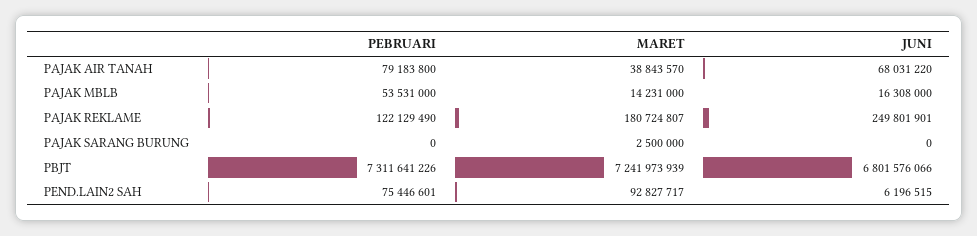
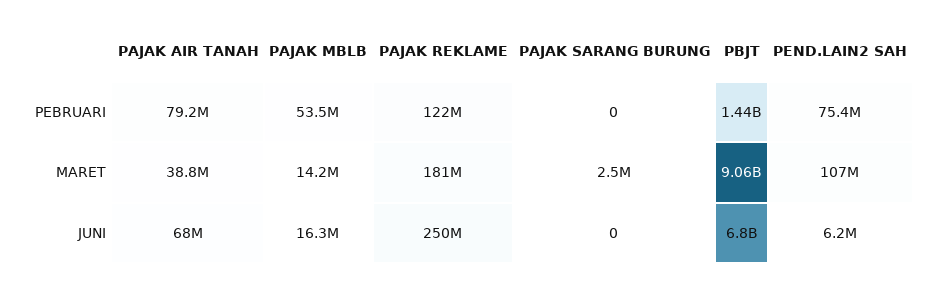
PEBRUARI, PBJT: 7311641226 -> 1440000000
MARET, PBJT: 7241973939 -> 9060000000
MARET, PEND.LAIN2 SAH: 92827717 -> 107000000

